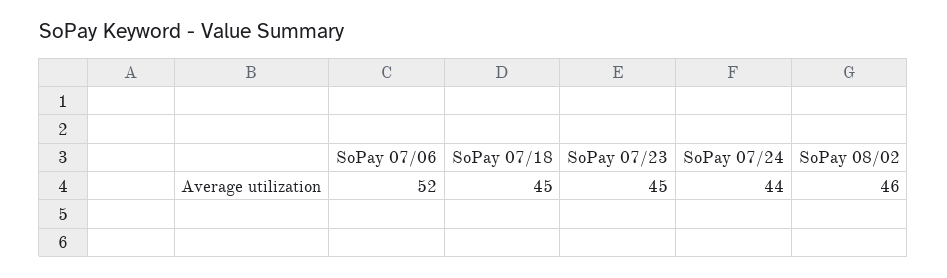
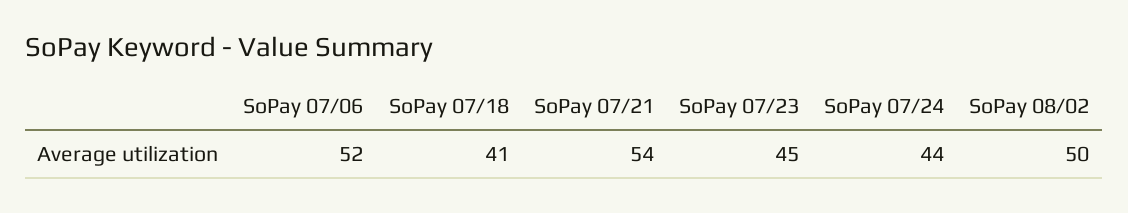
SoPay 07/18: 45 -> 41
SoPay 08/02: 46 -> 50
SoPay 07/21: none -> 54

